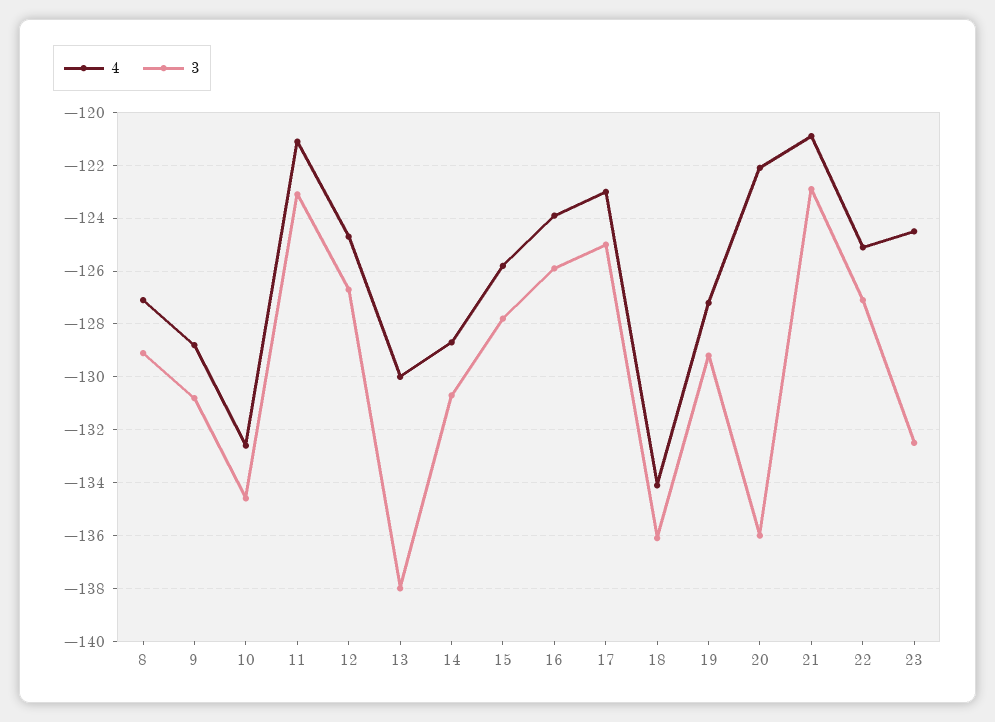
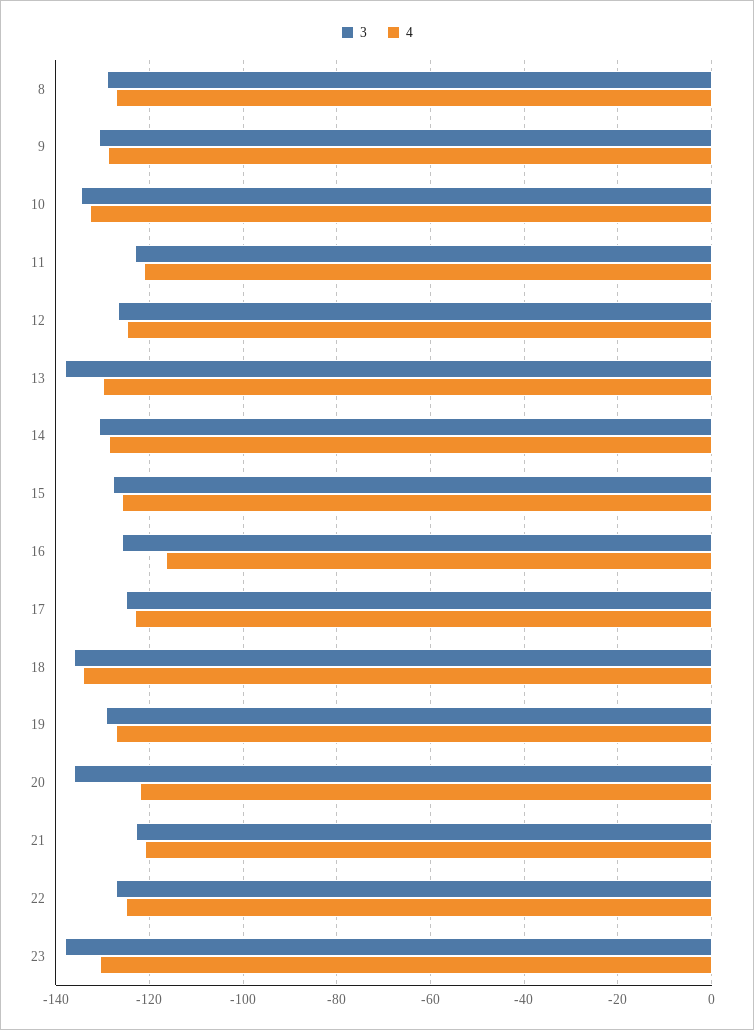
4, 16: -124 -> -116
4, 23: -124.5 -> -130
3, 23: -132.5 -> -138

